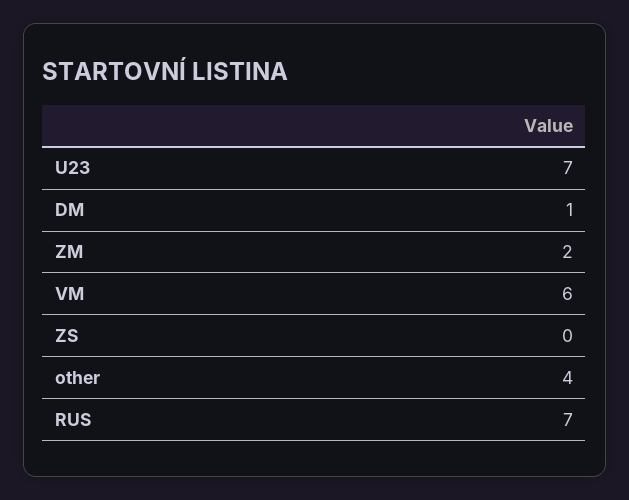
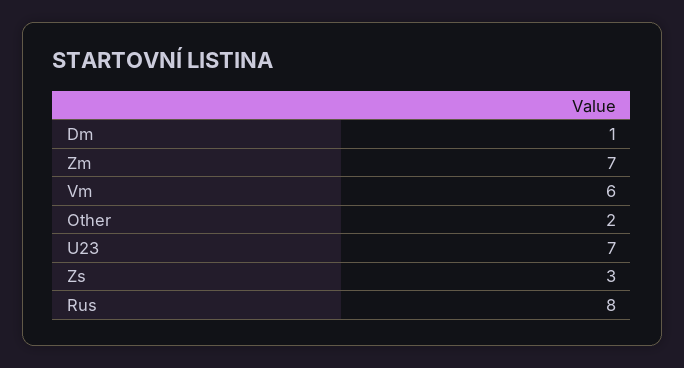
ZM: 2 -> 7
ZS: 0 -> 3
other: 4 -> 2
RUS: 7 -> 8

